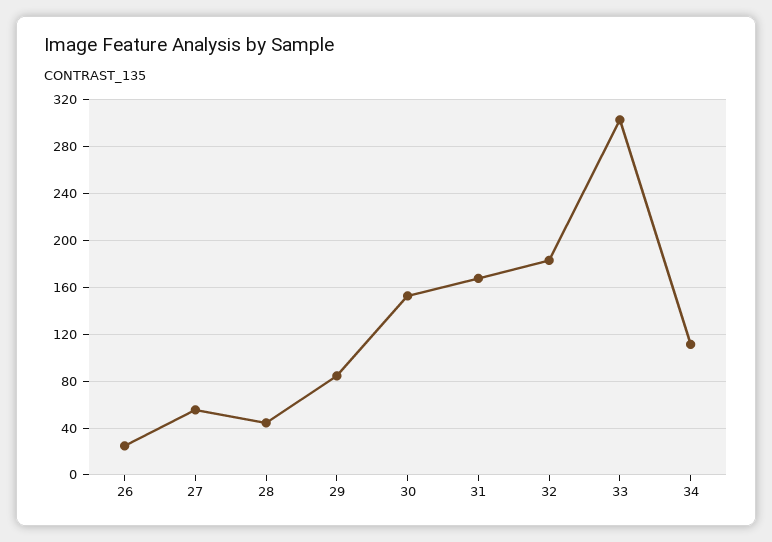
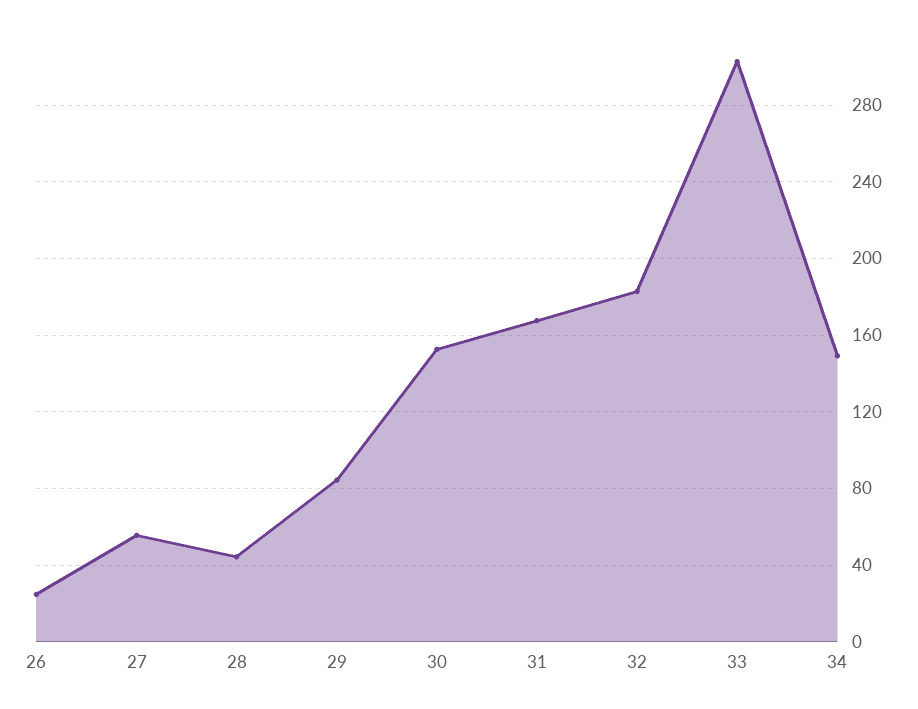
34: 110 -> 150

